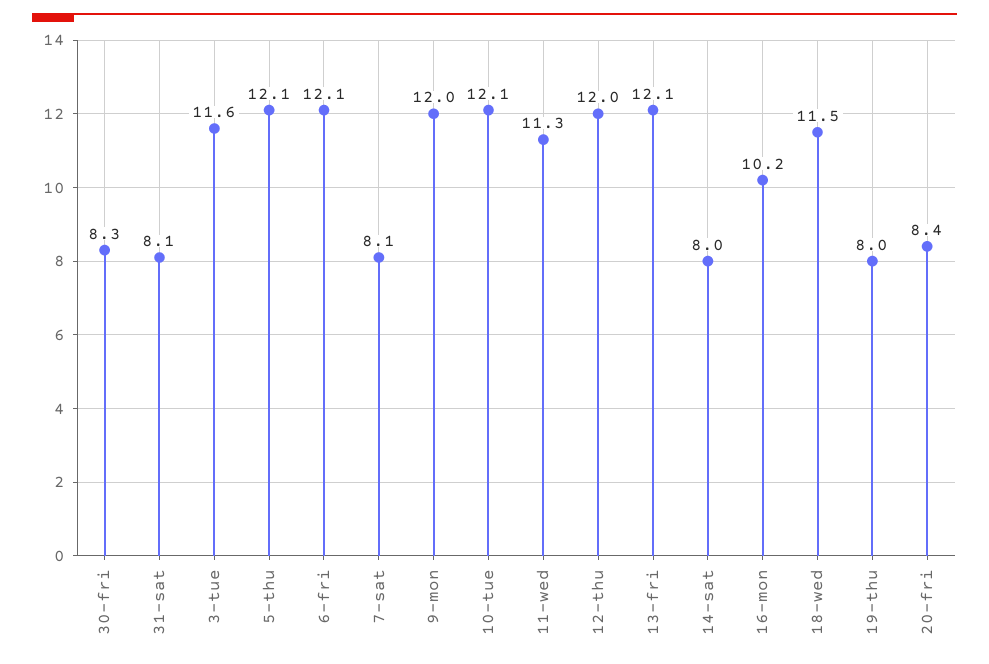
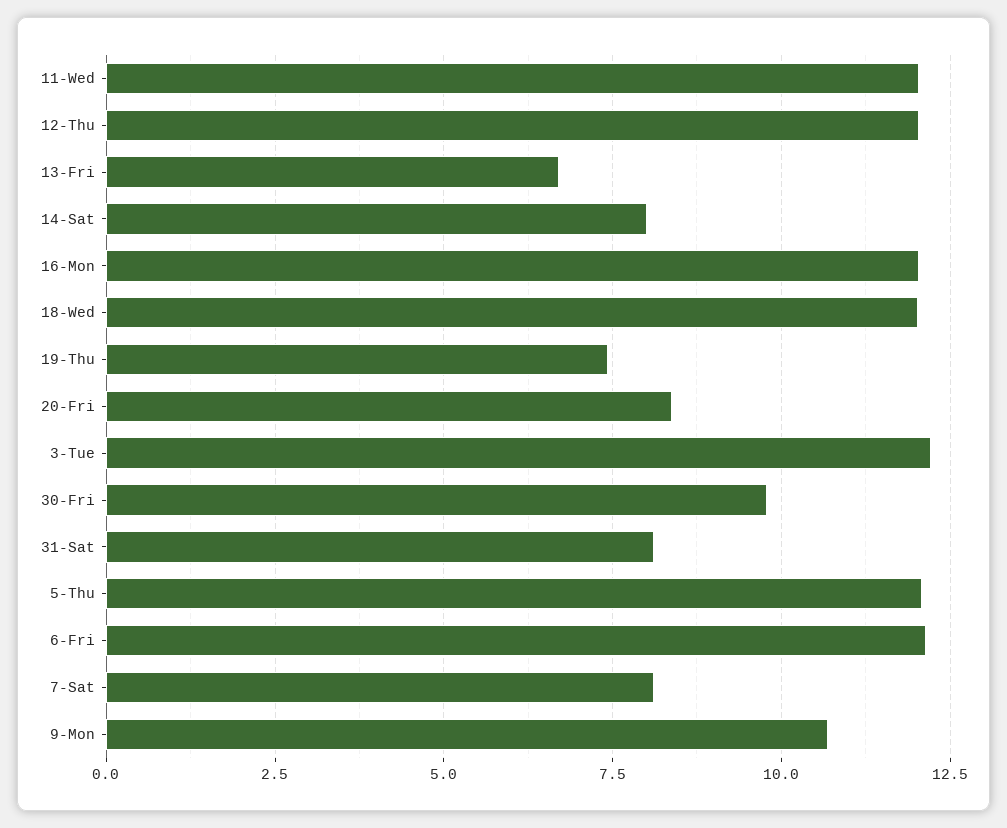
30-fri: 8.3 -> 9.75
3-tue: 11.6 -> 12.25
9-mon: 12 -> 10.75
10-tue: 12.1 -> none
11-wed: 11.3 -> 12
13-fri: 12.1 -> 6.75
16-mon: 10.2 -> 12
18-wed: 11.5 -> 12
19-thu: 8 -> 7.5

